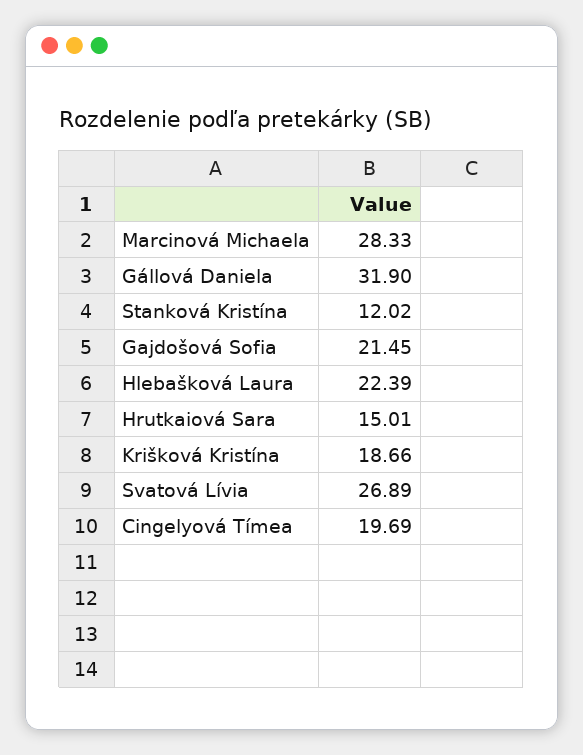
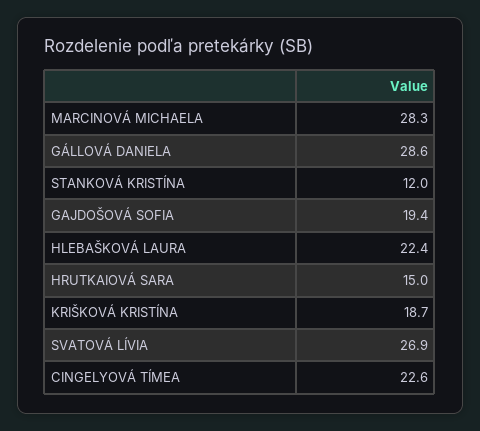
Gállová Daniela: 31.9 -> 28.6
Gajdošová Sofia: 21.45 -> 19.4
Cingelyová Tímea: 19.69 -> 22.6

